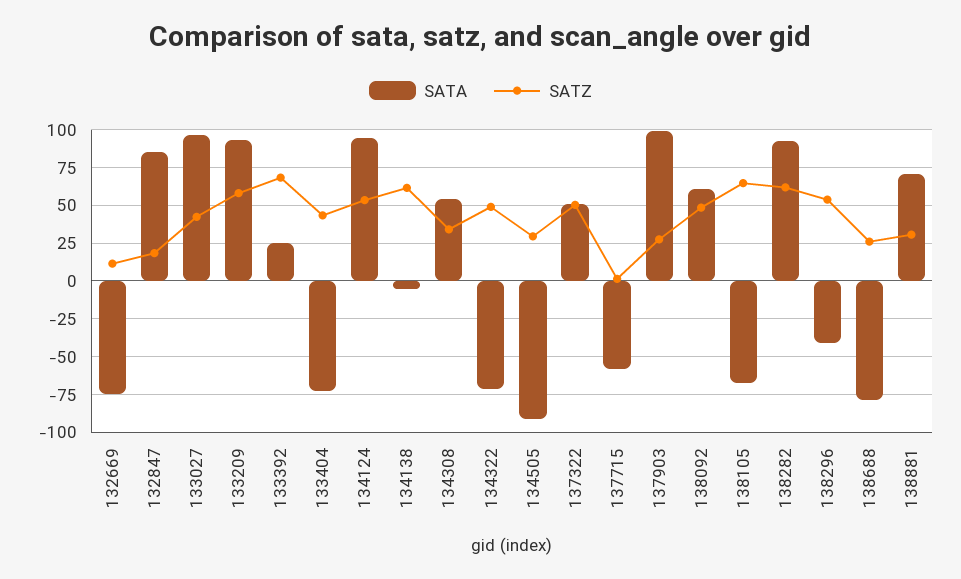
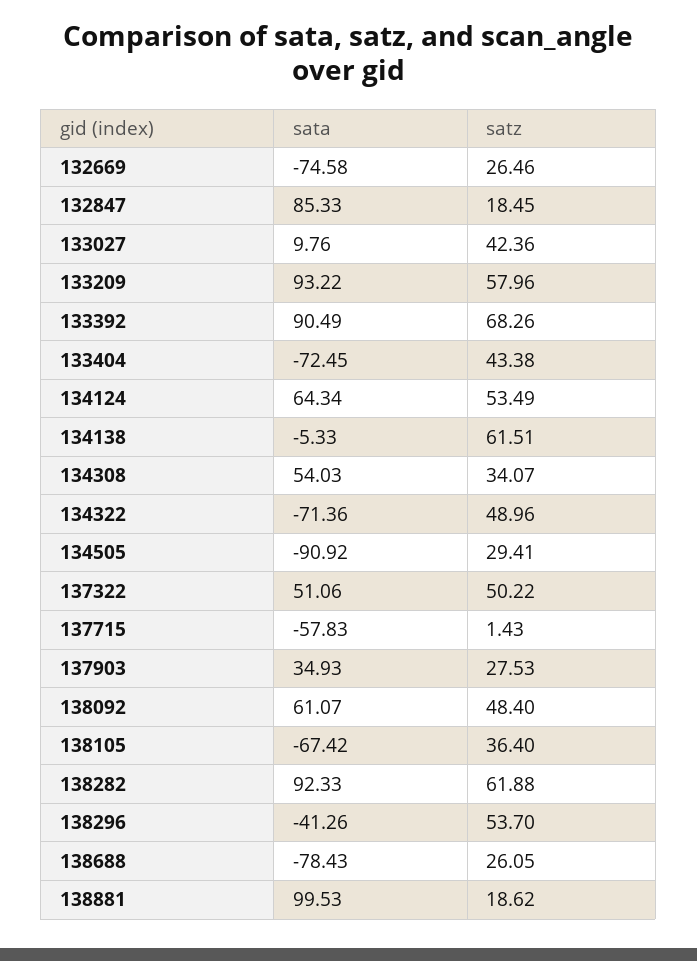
SATZ, 132669: 10 -> 26.46
SATA, 133027: 95 -> 9.76
SATA, 133392: 25 -> 90.49
SATA, 134124: 95 -> 64.34
SATA, 137903: 100 -> 34.93
SATZ, 138105: 65 -> 36.4
SATA, 138881: 70 -> 99.53
SATZ, 138881: 30 -> 18.62

